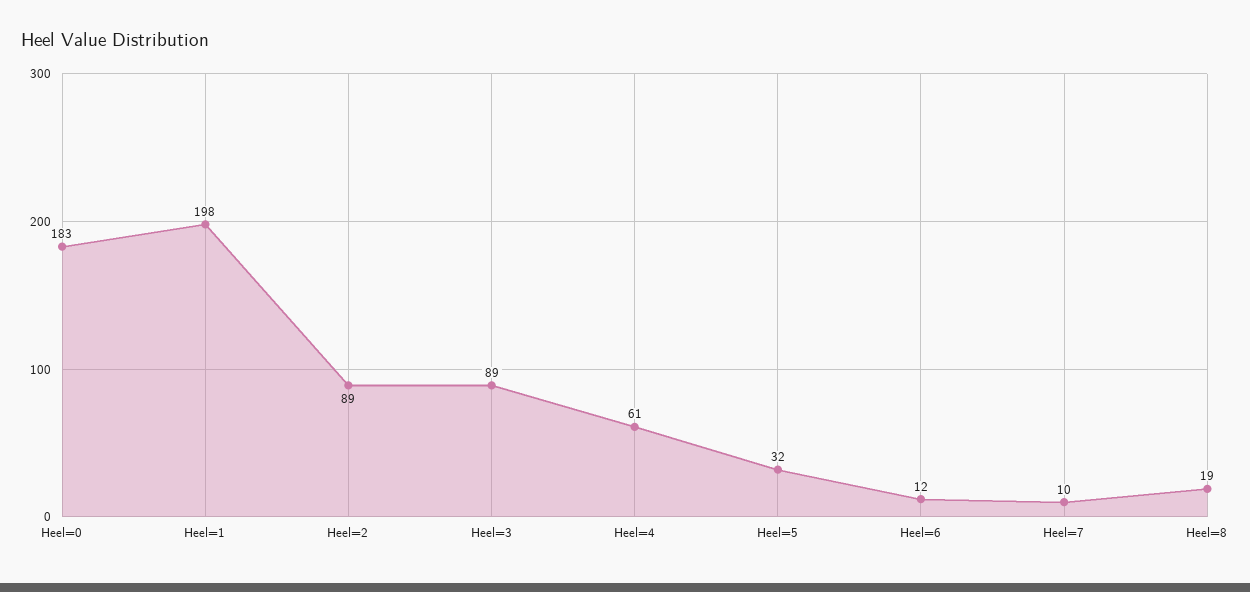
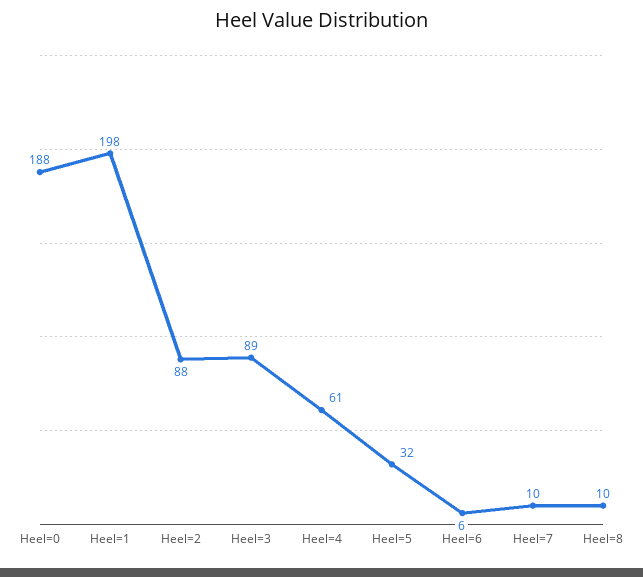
Heel=0: 183 -> 188
Heel=2: 89 -> 88
Heel=6: 12 -> 6
Heel=8: 19 -> 10

